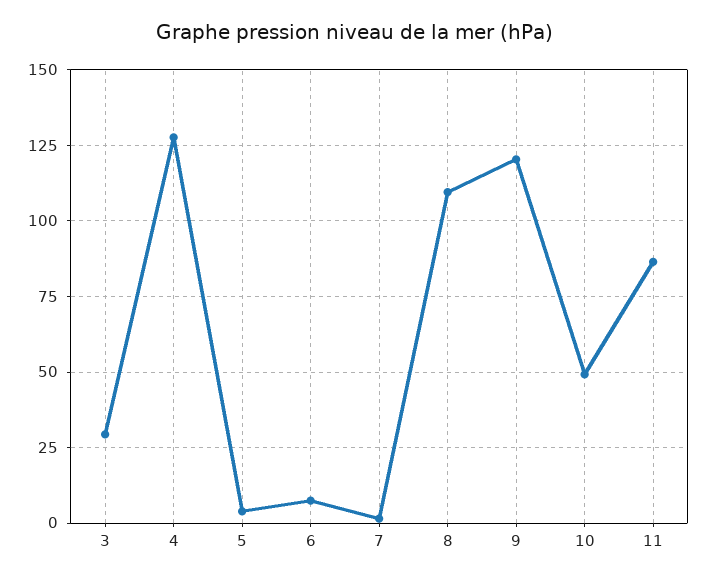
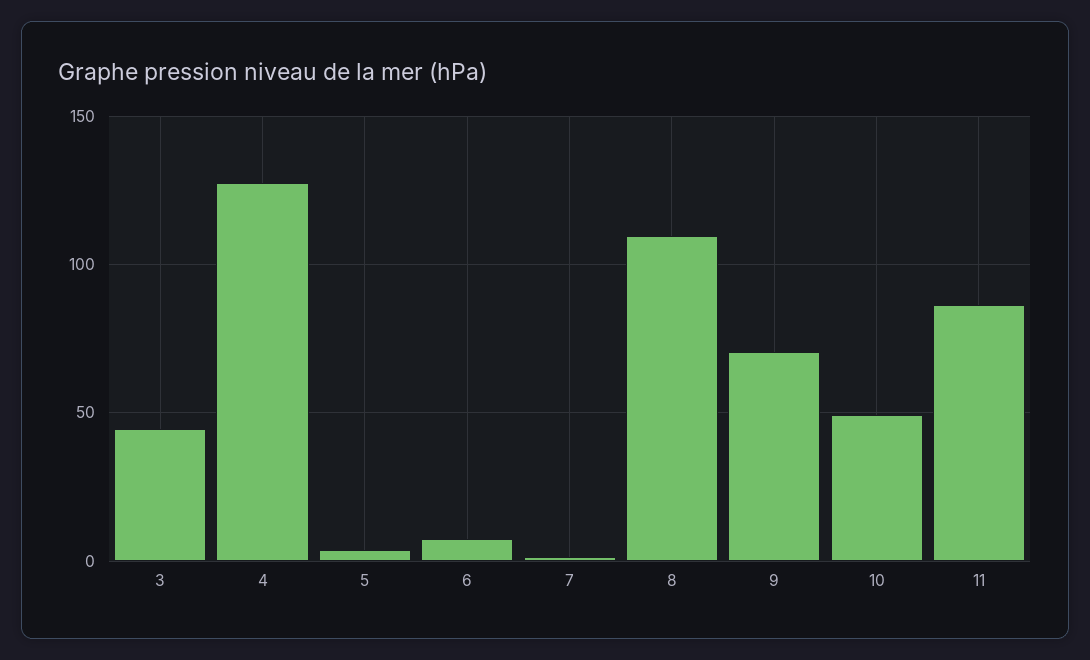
3: 30 -> 45
9: 120 -> 70

